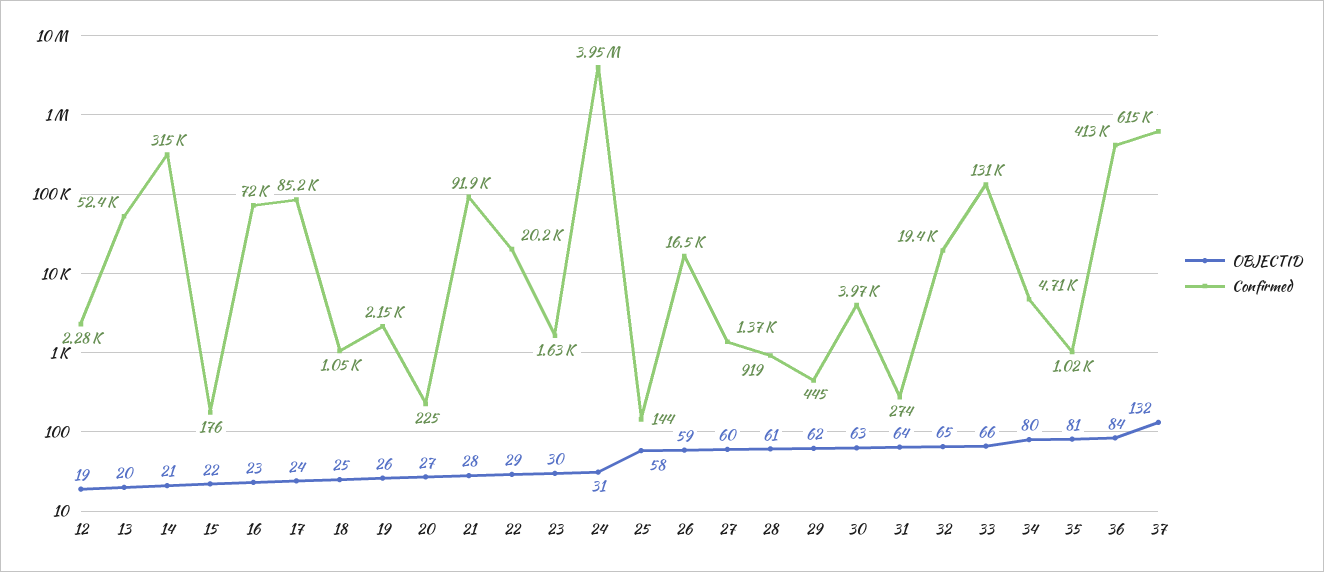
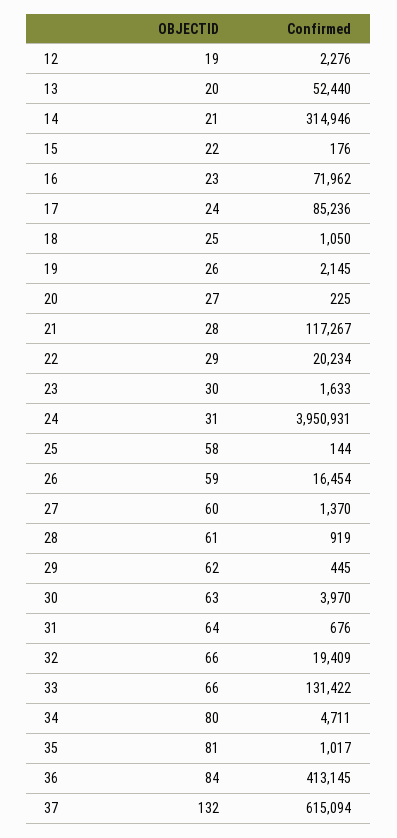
Confirmed, 21: 91900 -> 117267
Confirmed, 31: 274 -> 676
OBJECTID, 32: 65 -> 66

